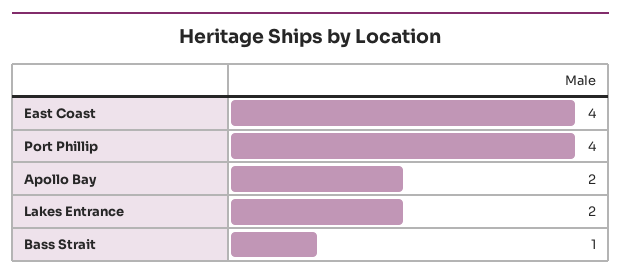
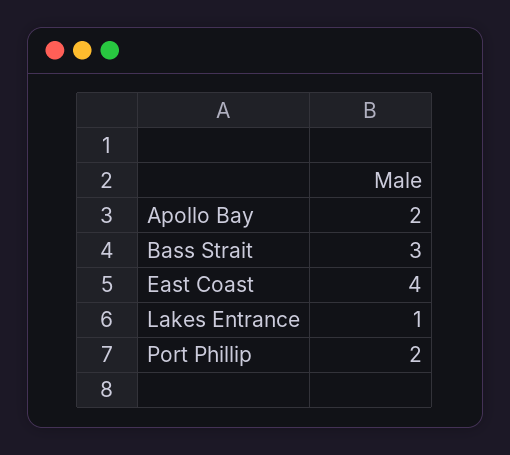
Port Phillip: 4 -> 2
Lakes Entrance: 2 -> 1
Bass Strait: 1 -> 3

